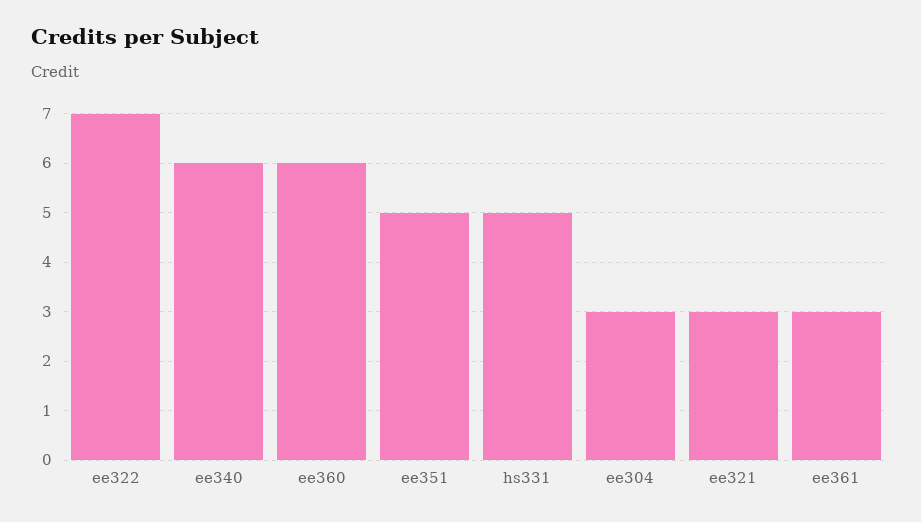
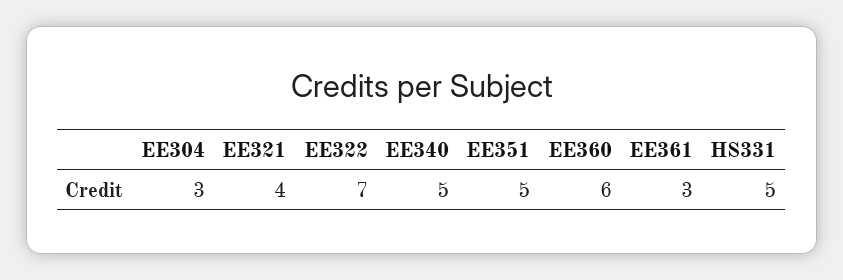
ee340: 6 -> 5
ee321: 3 -> 4

